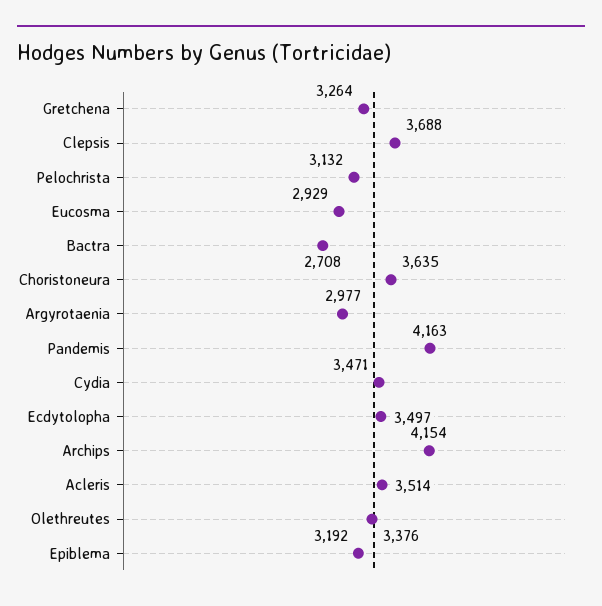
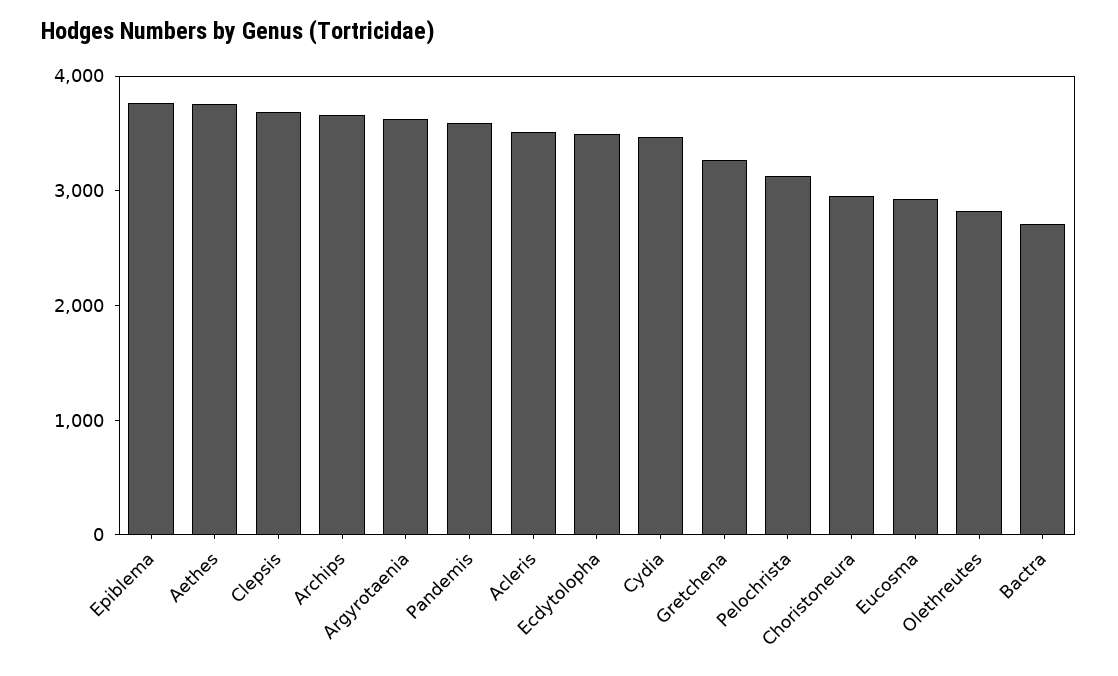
Choristoneura: 3635 -> 3000
Argyrotaenia: 2977 -> 3600
Pandemis: 4163 -> 3600
Archips: 4154 -> 3600
Olethreutes: 3376 -> 2800
Epiblema: 3192 -> 3800
Aethes: none -> 3800

